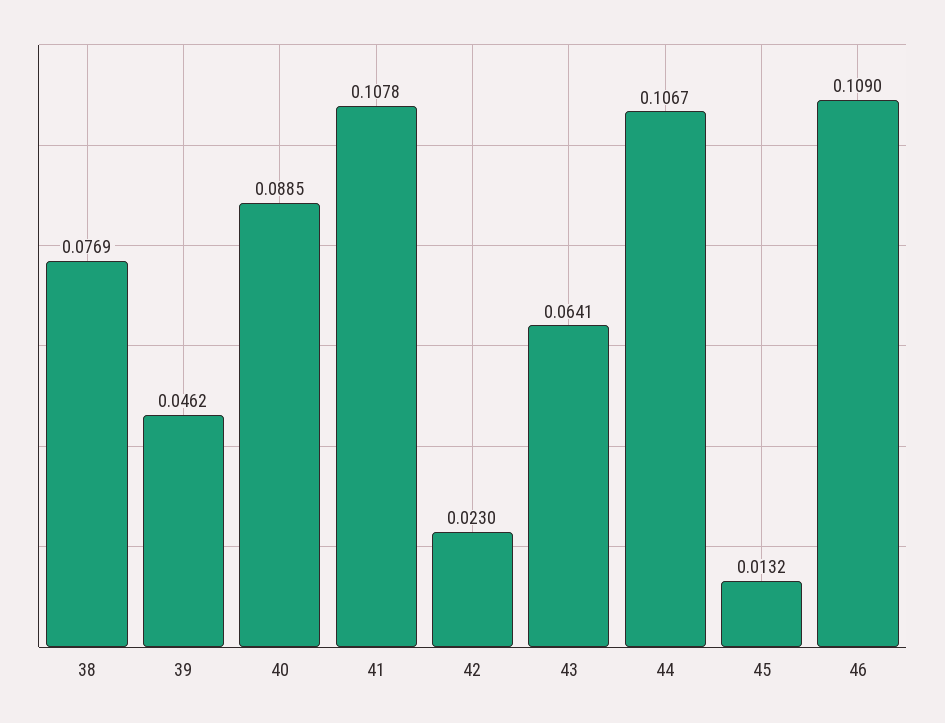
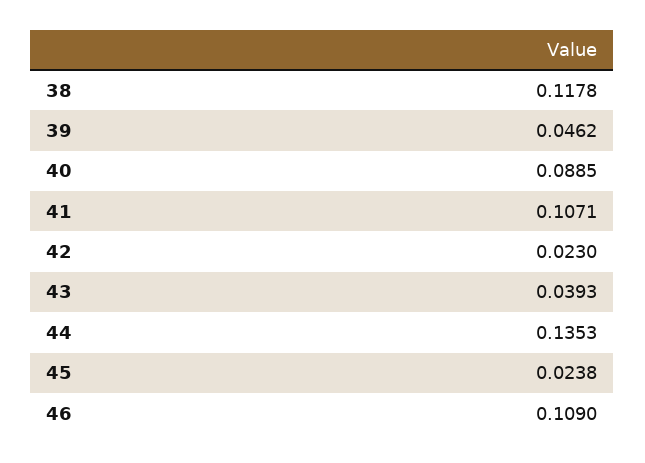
38: 0.0769 -> 0.1178
41: 0.1078 -> 0.1071
43: 0.0641 -> 0.0393
44: 0.1067 -> 0.1353
45: 0.0132 -> 0.0238

